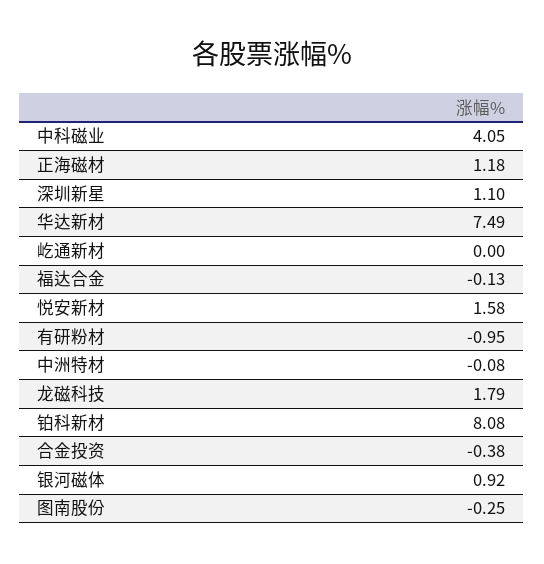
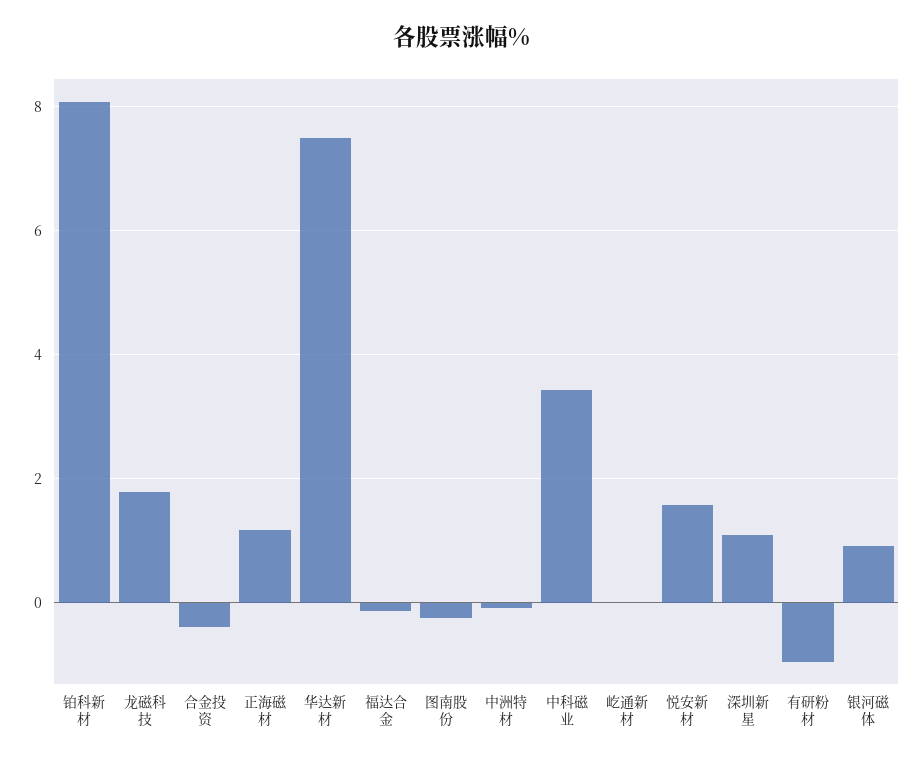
中科磁业: 4.05 -> 3.4

